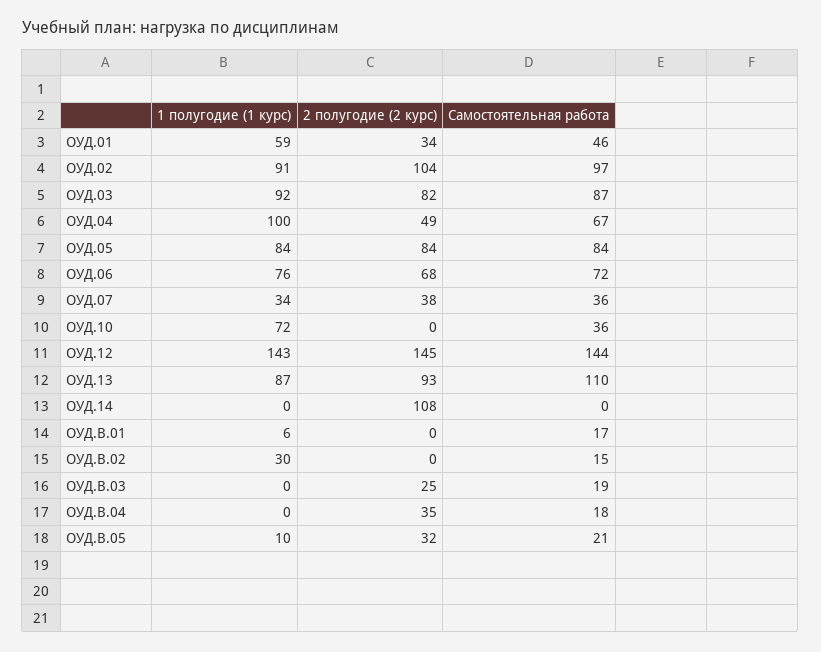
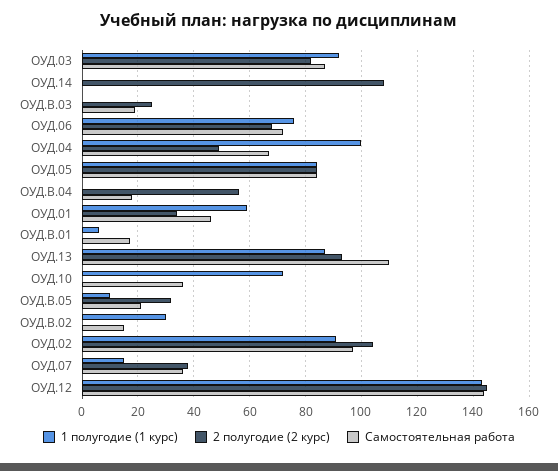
1 полугодие (1 курс), ОУД.07: 34 -> 15
2 полугодие (2 курс), ОУД.В.04: 35 -> 55

